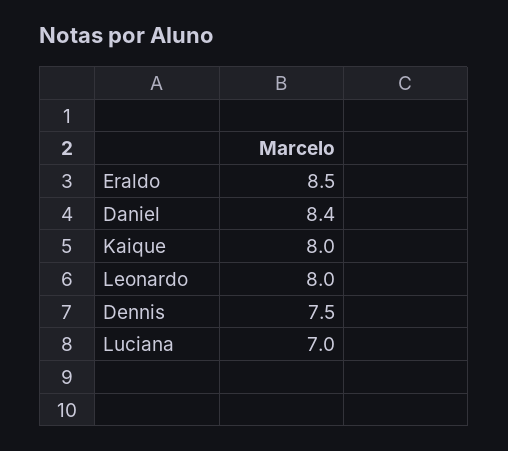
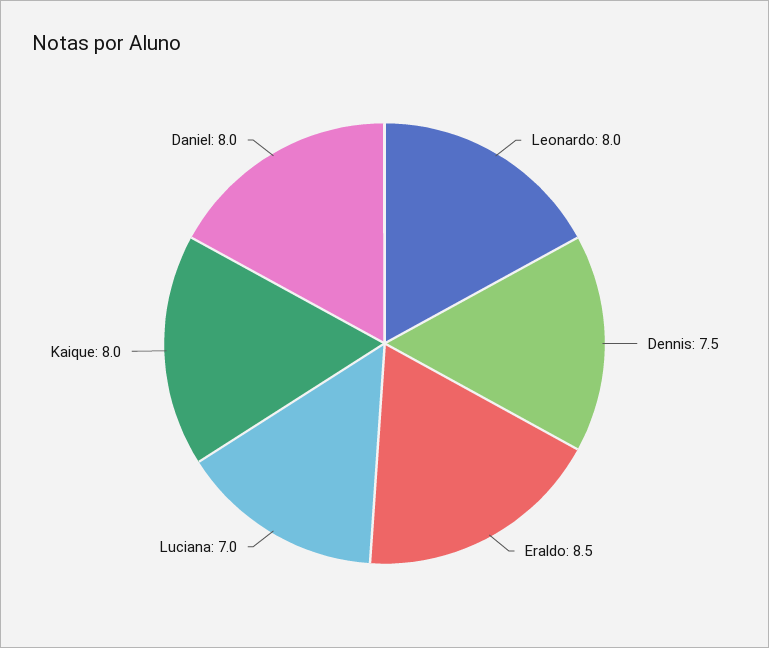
Daniel: 8.4 -> 8

